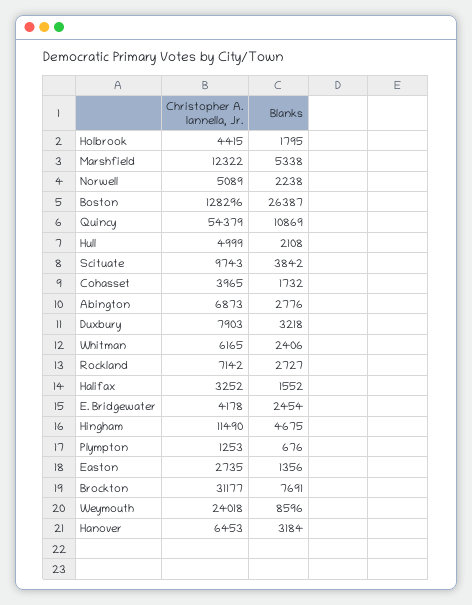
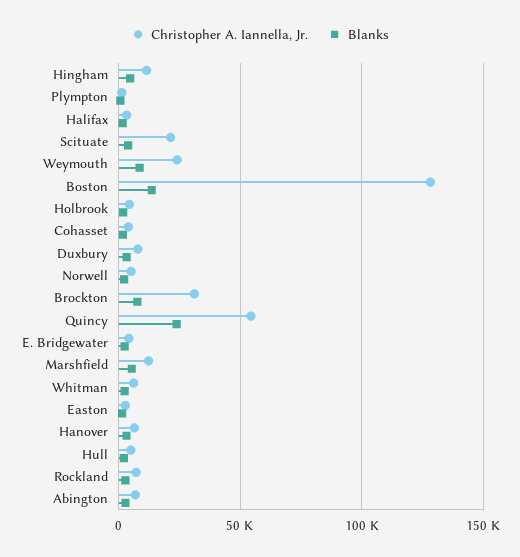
Blanks, Boston: 26387 -> 15000
Blanks, Quincy: 10869 -> 25000
Christopher A. Iannella, Jr., Scituate: 9743 -> 20000

